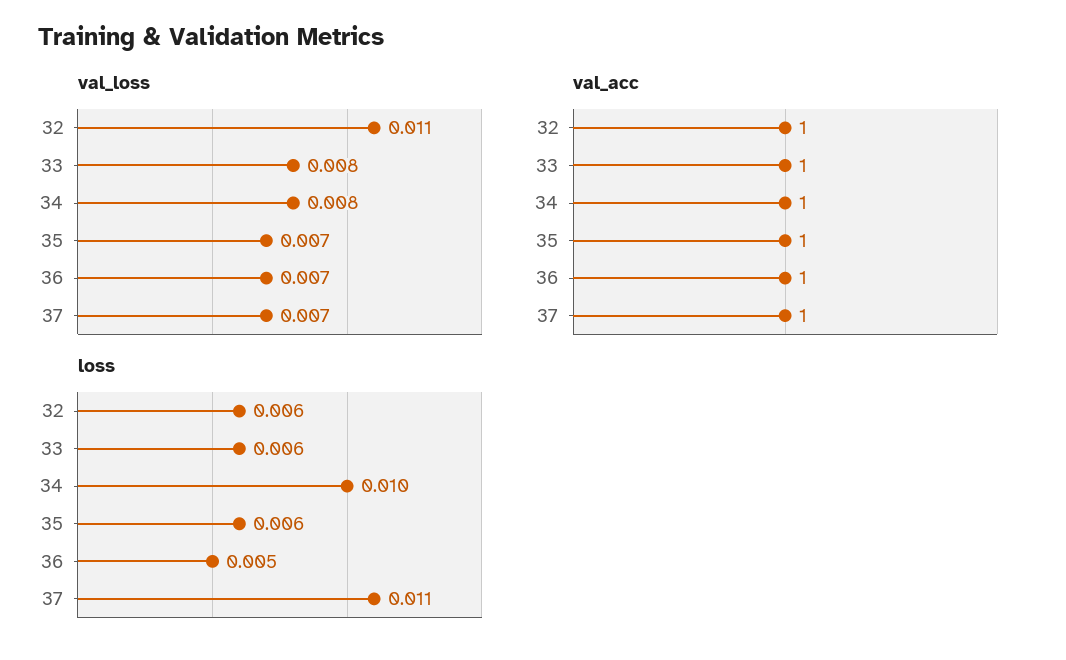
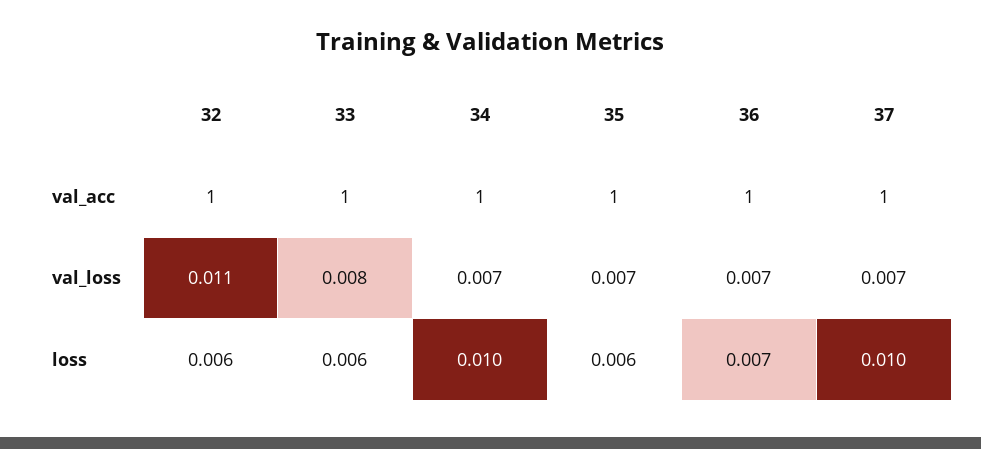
val_loss, 34: 0.008 -> 0.007
loss, 36: 0.005 -> 0.007
loss, 37: 0.011 -> 0.01

